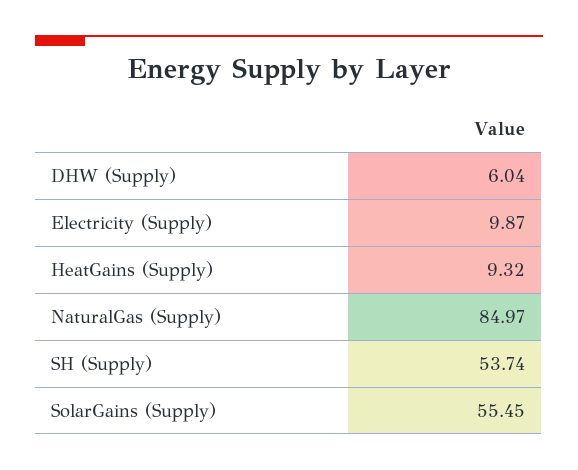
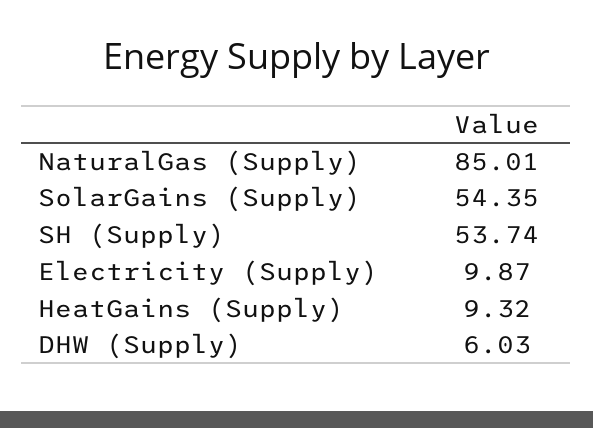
DHW (Supply): 6.04 -> 6.03
NaturalGas (Supply): 84.97 -> 85.01
SolarGains (Supply): 55.45 -> 54.35

